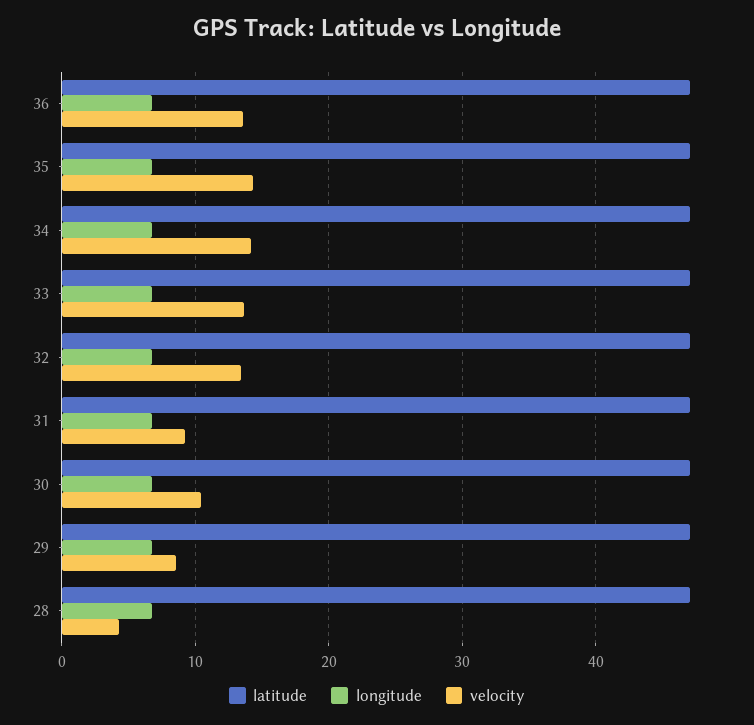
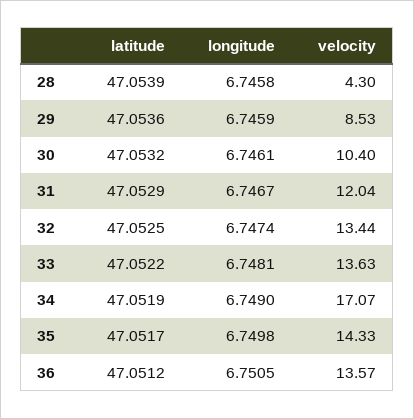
velocity, 34: 14 -> 17.07
velocity, 31: 9 -> 12.04

